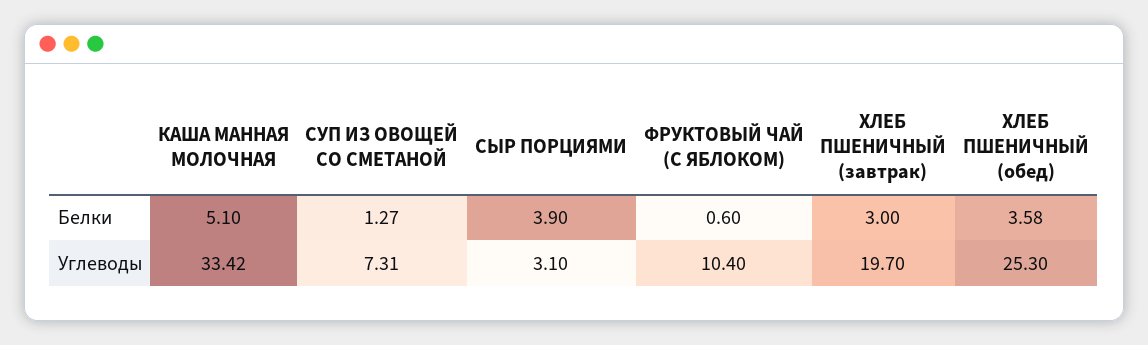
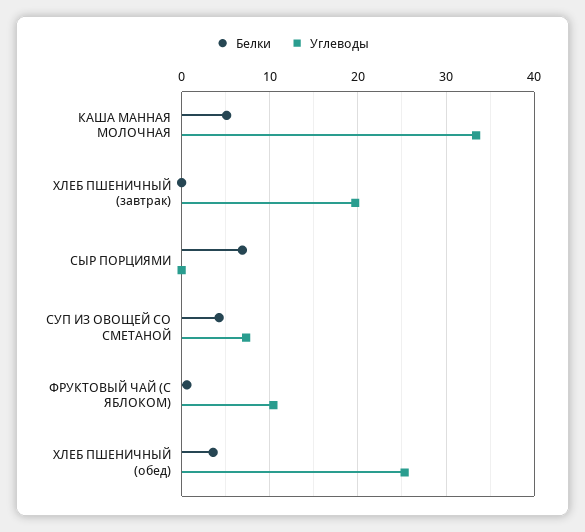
Белки, СУП ИЗ ОВОЩЕЙ СО СМЕТАНОЙ: 1.27 -> 4
Белки, СЫР ПОРЦИЯМИ: 3.9 -> 7
Белки, ХЛЕБ ПШЕНИЧНЫЙ (завтрак): 3 -> 0
Углеводы, СЫР ПОРЦИЯМИ: 3.1 -> 0

